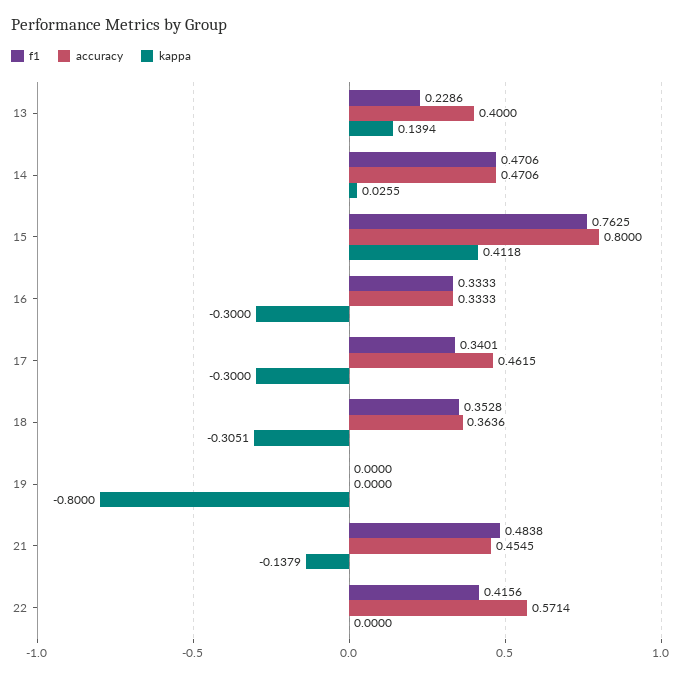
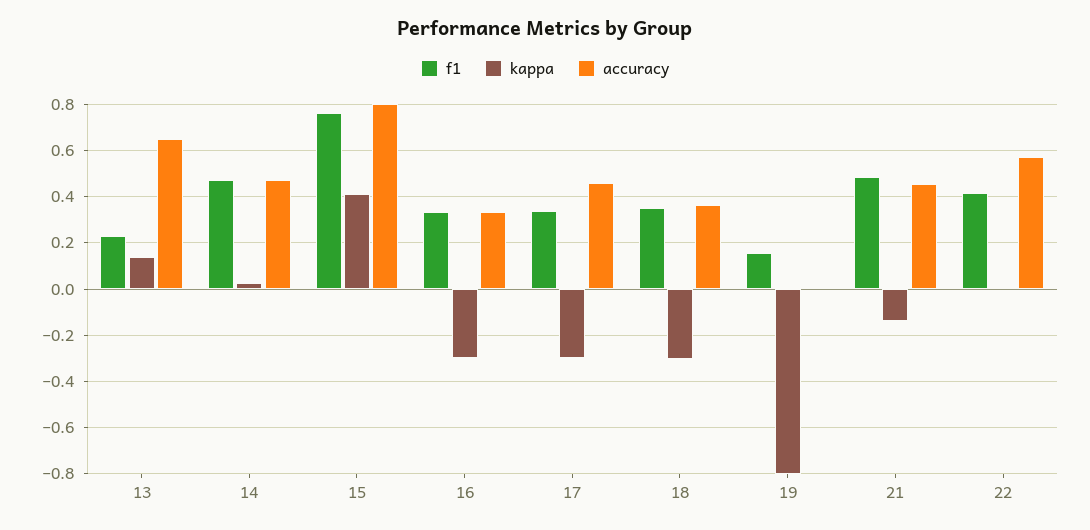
accuracy, 13: 0.4 -> 0.65
f1, 19: 0 -> 0.15

